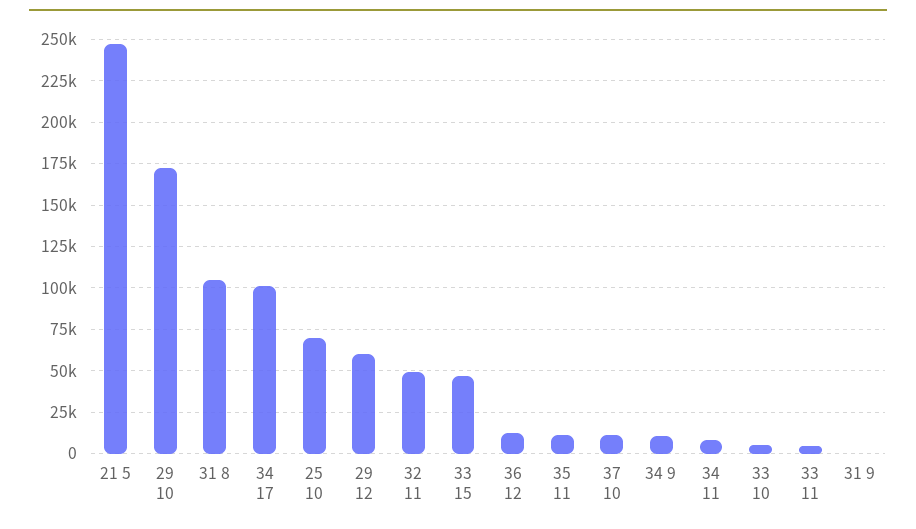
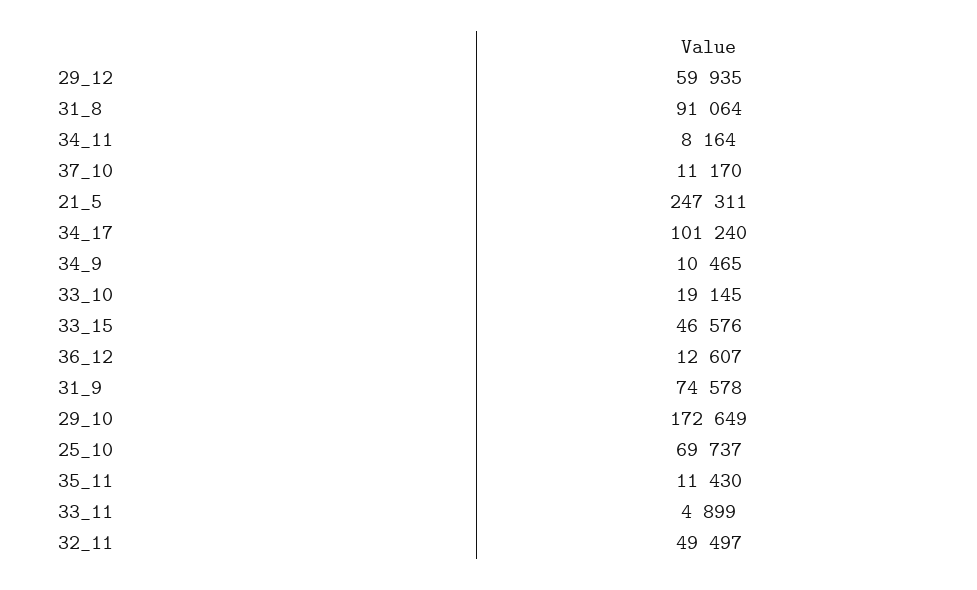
31 8: 105000 -> 91064
33 10: 5000 -> 19145
31 9: 0 -> 74578

